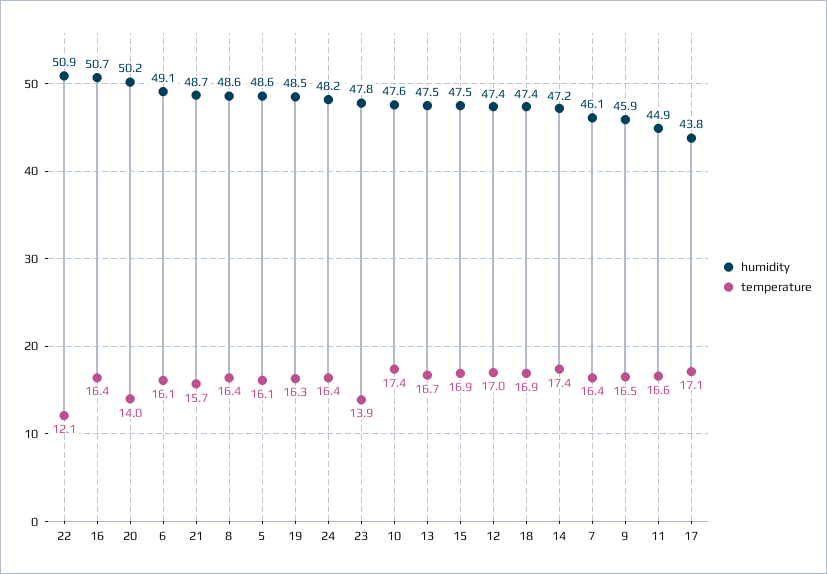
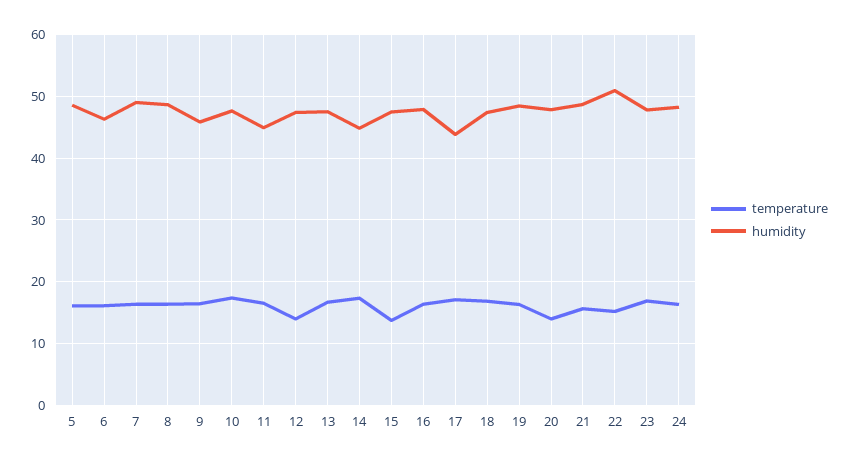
temperature, 22: 12.1 -> 15
humidity, 16: 50.7 -> 48
humidity, 20: 50.2 -> 48
humidity, 6: 49.1 -> 46
temperature, 23: 13.9 -> 17
temperature, 15: 16.9 -> 14
temperature, 12: 17 -> 14
humidity, 14: 47.2 -> 45
humidity, 7: 46.1 -> 49

